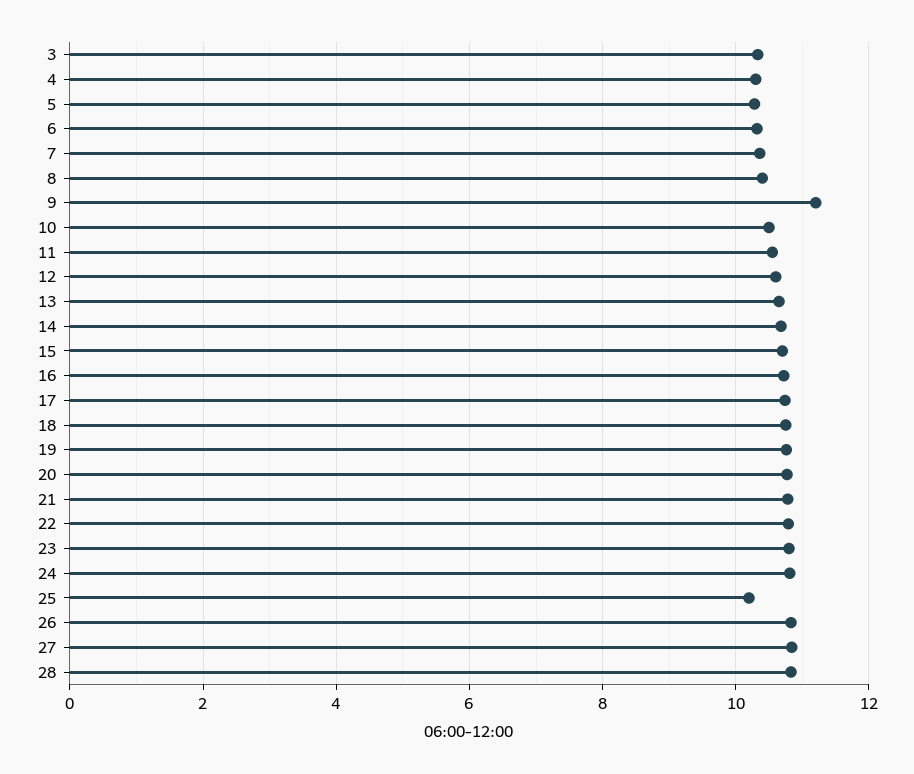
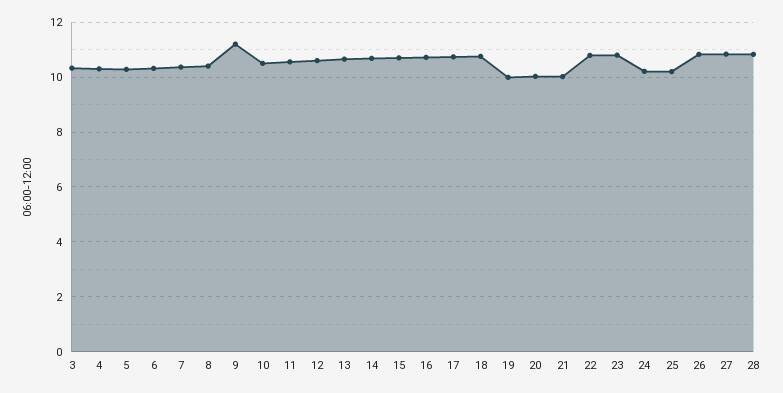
19: 10.8 -> 10
20: 10.8 -> 10
21: 10.8 -> 10
24: 10.8 -> 10.25

